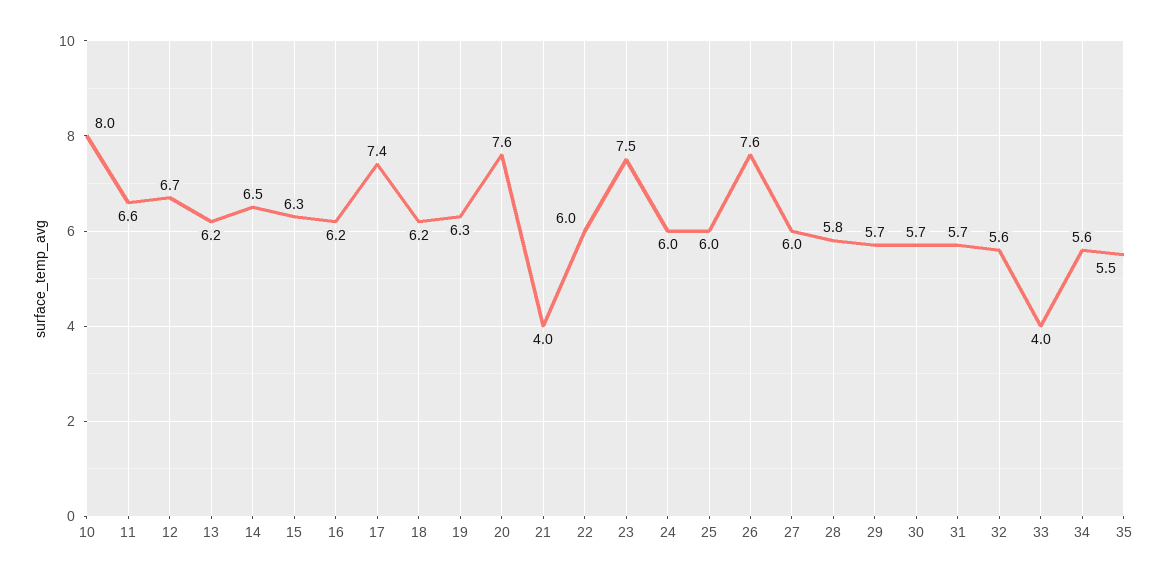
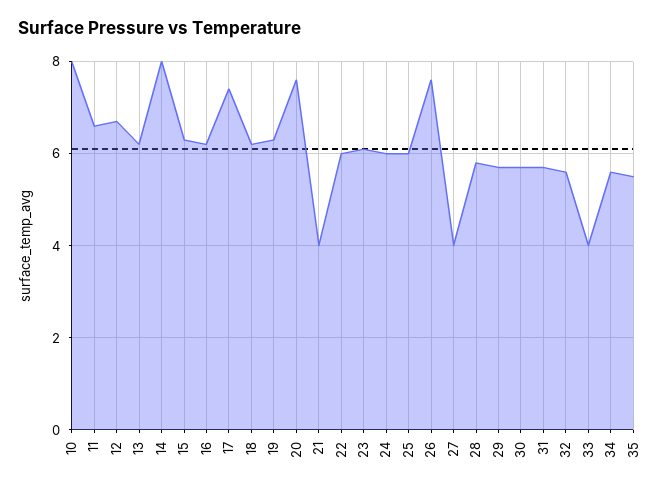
14: 6.5 -> 8
23: 7.5 -> 6
27: 6 -> 4

